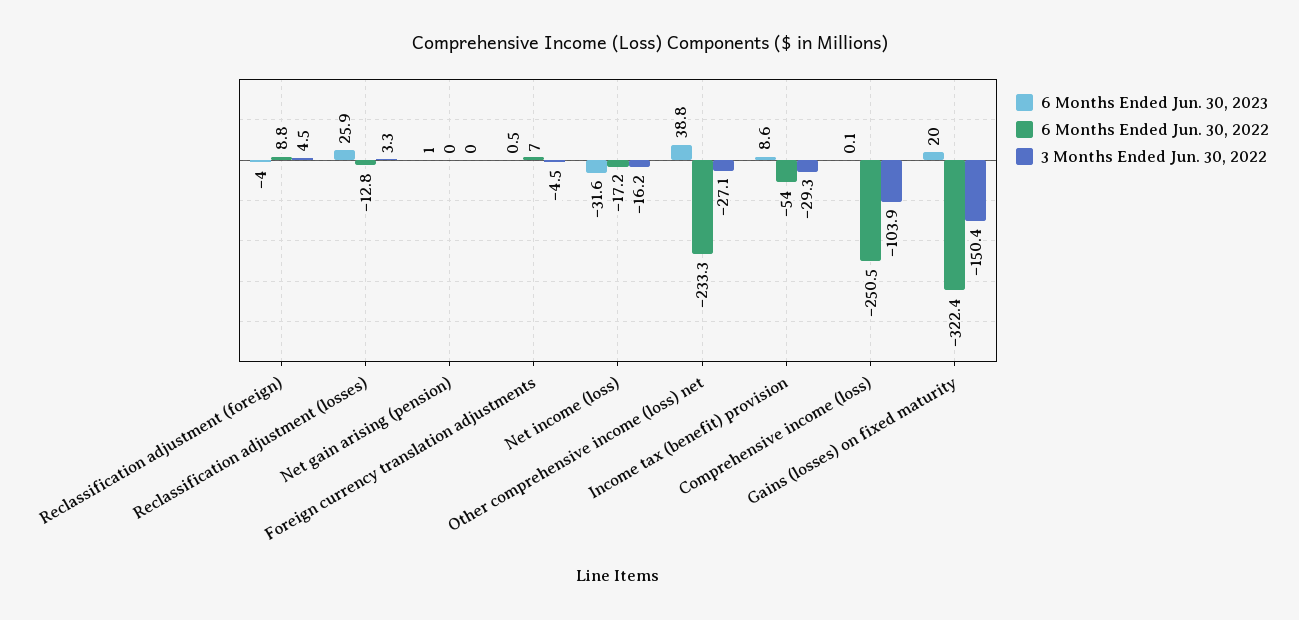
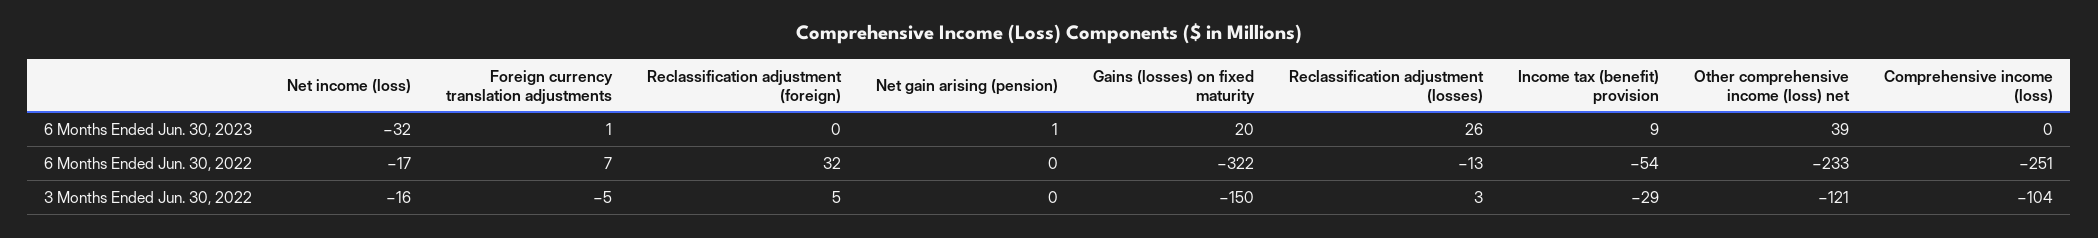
6 Months Ended Jun. 30, 2023, Reclassification adjustment (foreign): -4 -> 0
6 Months Ended Jun. 30, 2022, Reclassification adjustment (foreign): 8.8 -> 32
3 Months Ended Jun. 30, 2022, Other comprehensive income (loss) net: -27.1 -> -121

